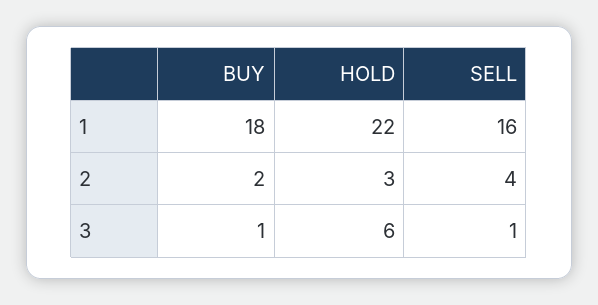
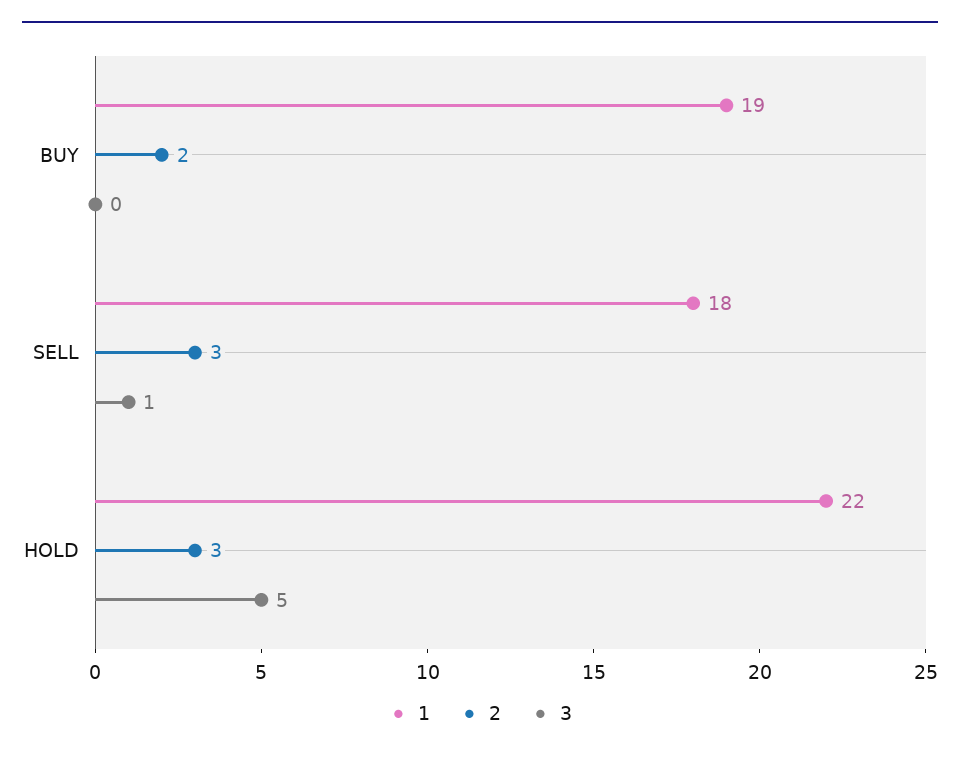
1, BUY: 18 -> 19
1, SELL: 16 -> 18
2, SELL: 4 -> 3
3, BUY: 1 -> 0
3, HOLD: 6 -> 5

